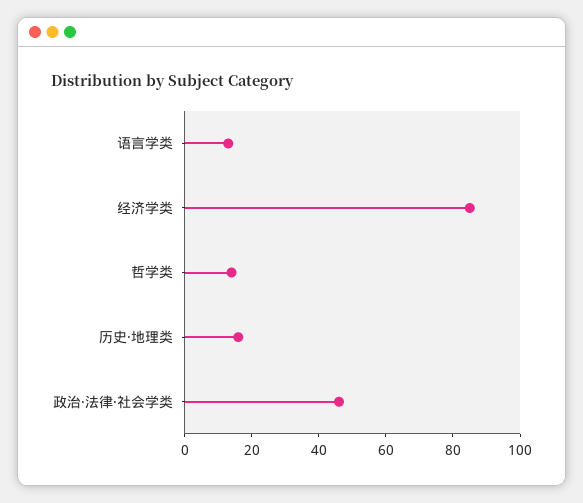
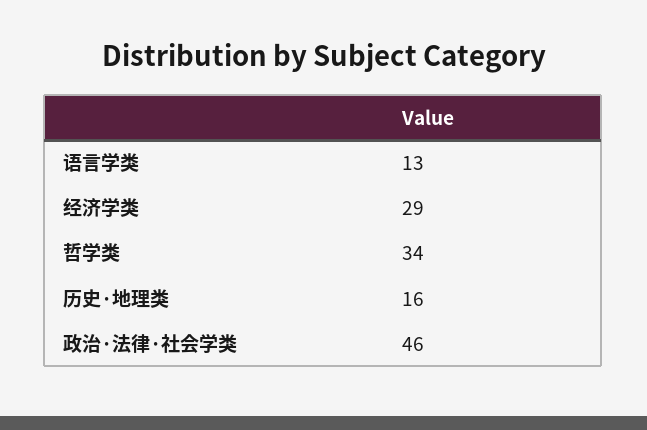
经济学类: 85 -> 29
哲学类: 15 -> 34

